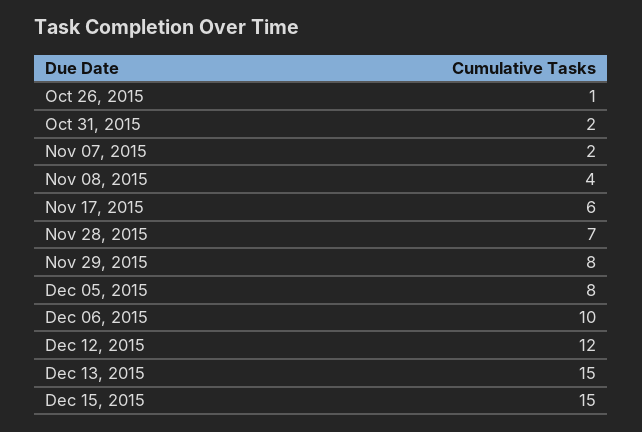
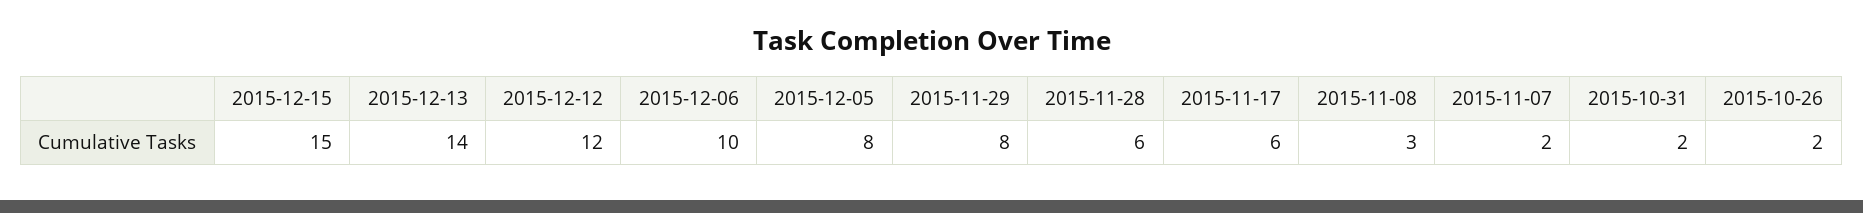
Oct 26, 2015: 1 -> 2
Nov 08, 2015: 4 -> 3
Nov 28, 2015: 7 -> 6
Dec 13, 2015: 15 -> 14

